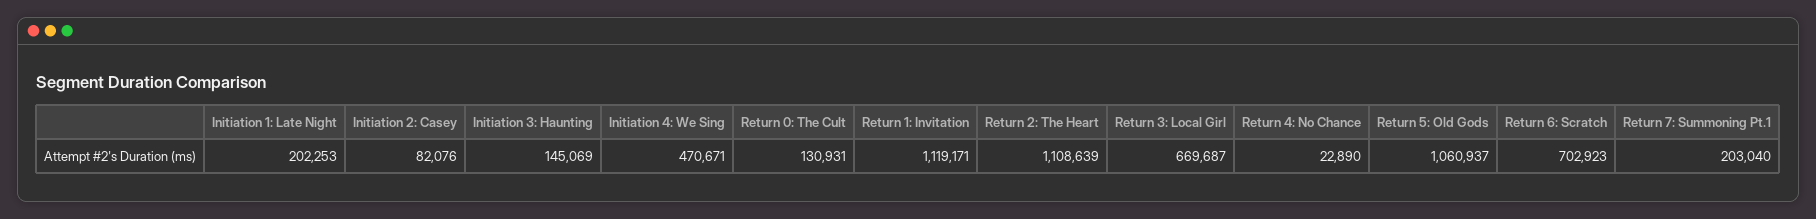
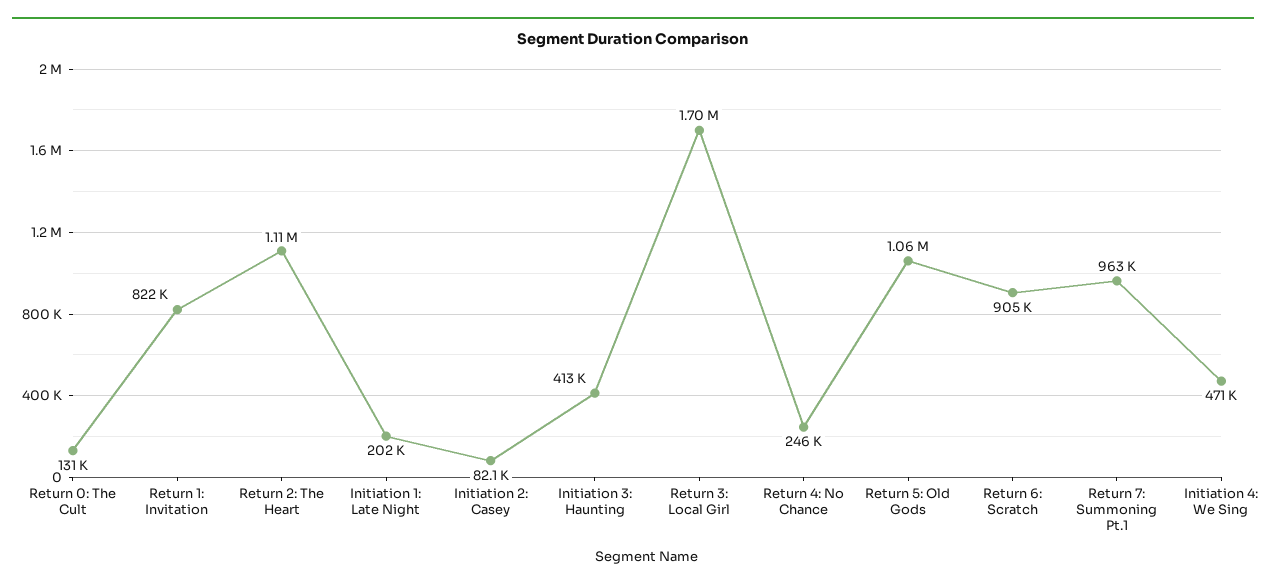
Initiation 3: Haunting: 145069 -> 413000
Return 1: Invitation: 1119171 -> 822000
Return 3: Local Girl: 669687 -> 1700000
Return 4: No Chance: 22890 -> 246000
Return 6: Scratch: 702923 -> 905000
Return 7: Summoning Pt.1: 203040 -> 963000

